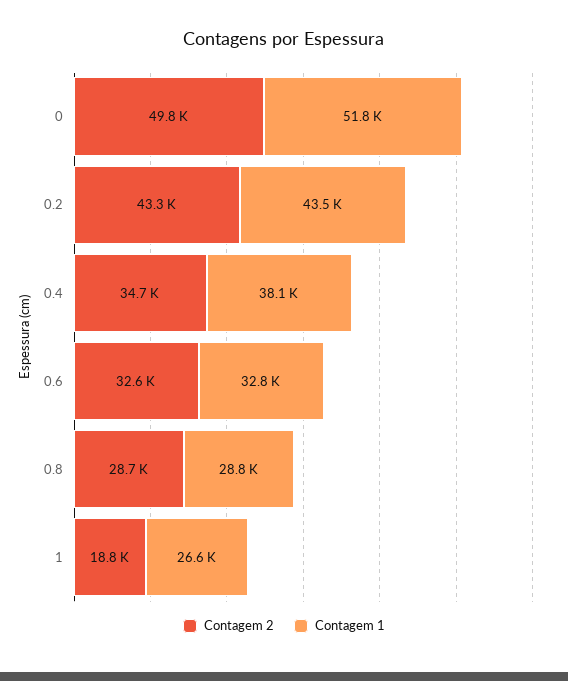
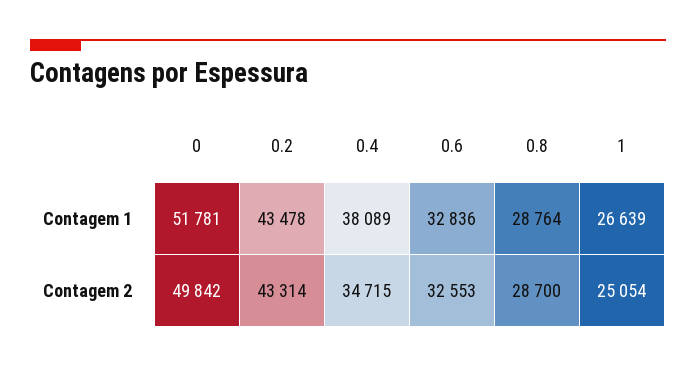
Contagem 2, 1: 18800 -> 25054

